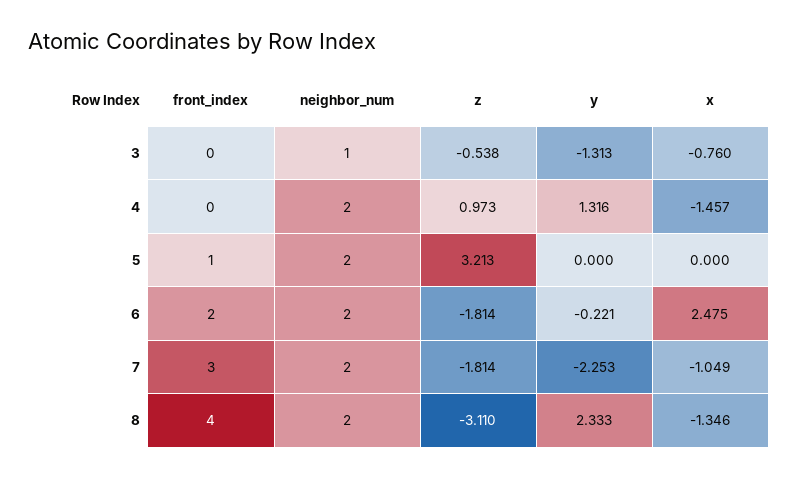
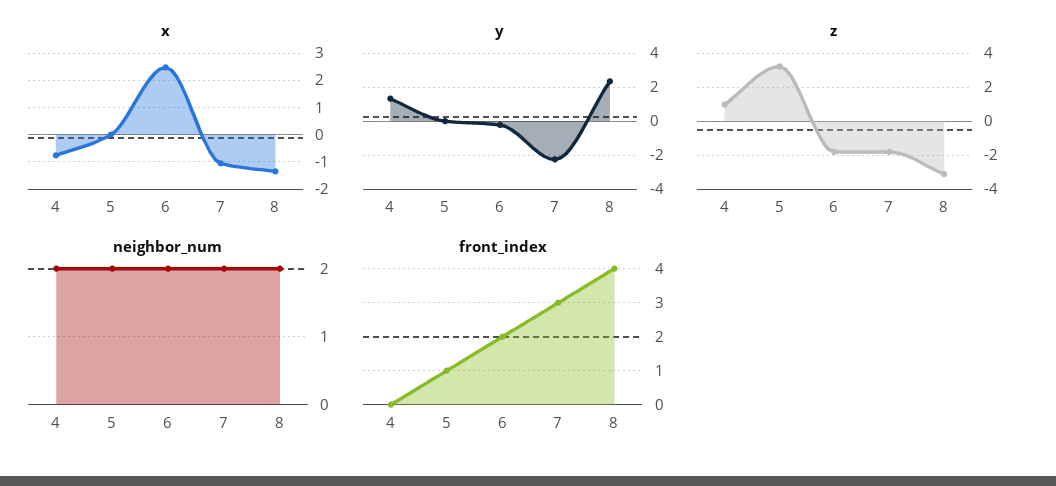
front_index, 3: 0 -> none
neighbor_num, 3: 1 -> none
z, 3: -0.538 -> none
y, 3: -1.313 -> none
x, 3: -0.76 -> none
x, 4: -1.457 -> -0.75

